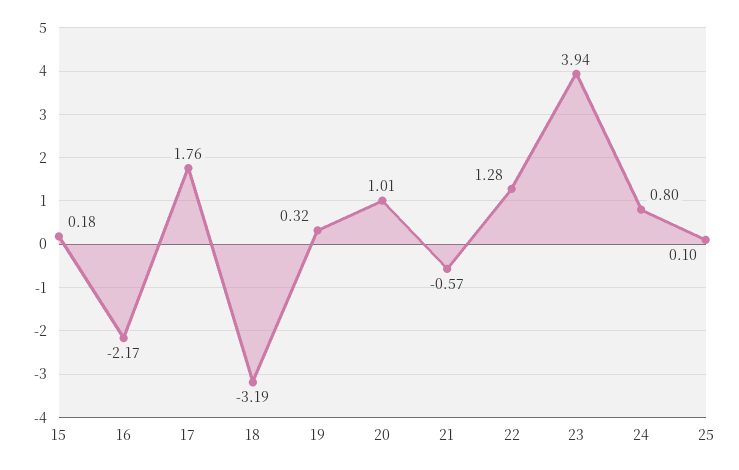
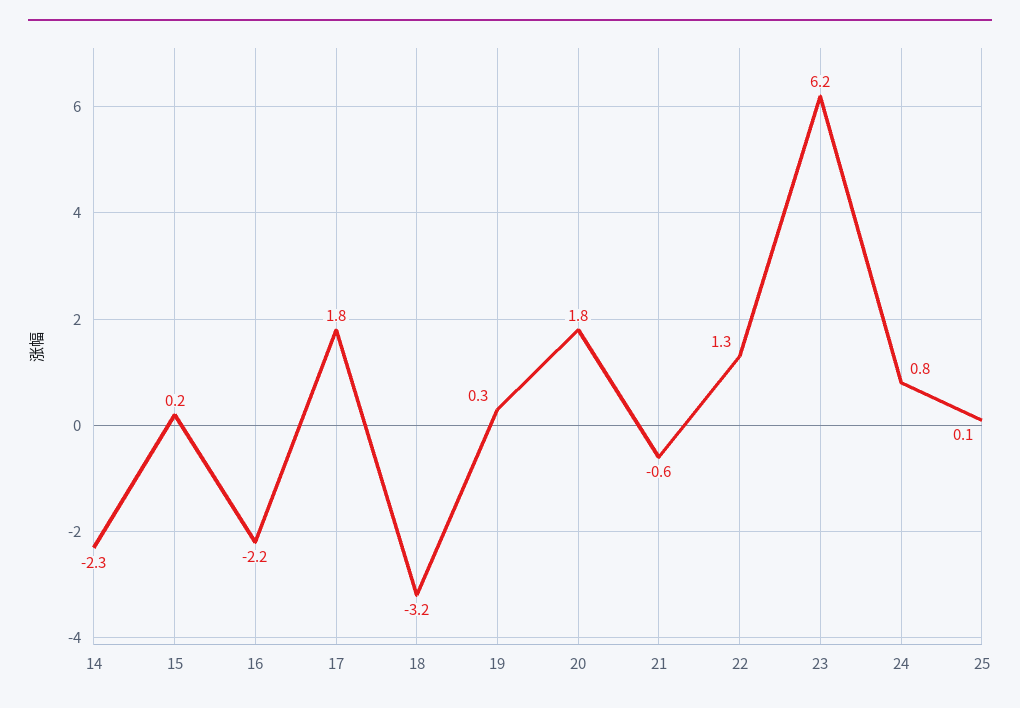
20: 1.01 -> 1.8
23: 3.94 -> 6.2
14: none -> -2.3

